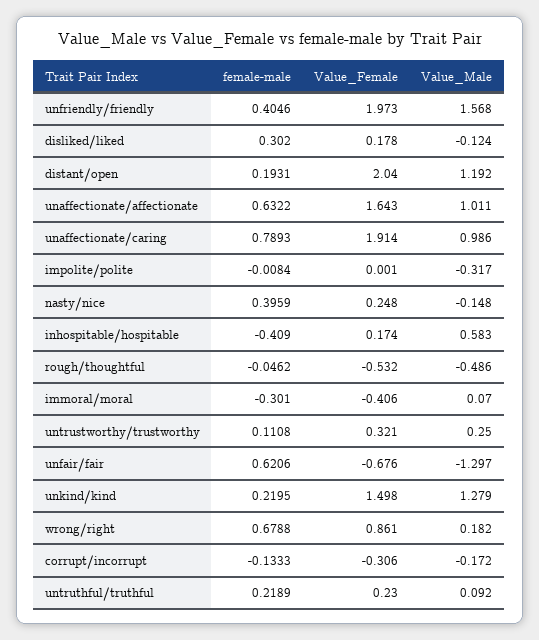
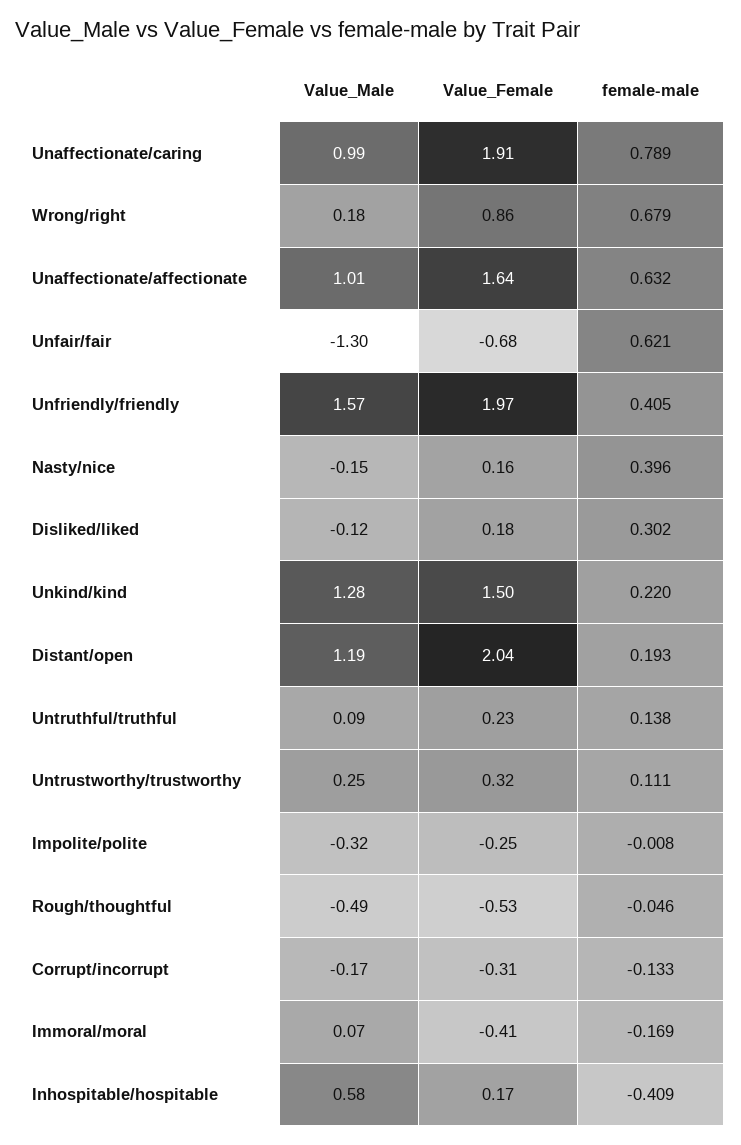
Value_Female, impolite/polite: 0.001 -> -0.25
Value_Female, nasty/nice: 0.248 -> 0.16
female-male, immoral/moral: -0.301 -> -0.169
female-male, untruthful/truthful: 0.2189 -> 0.138

